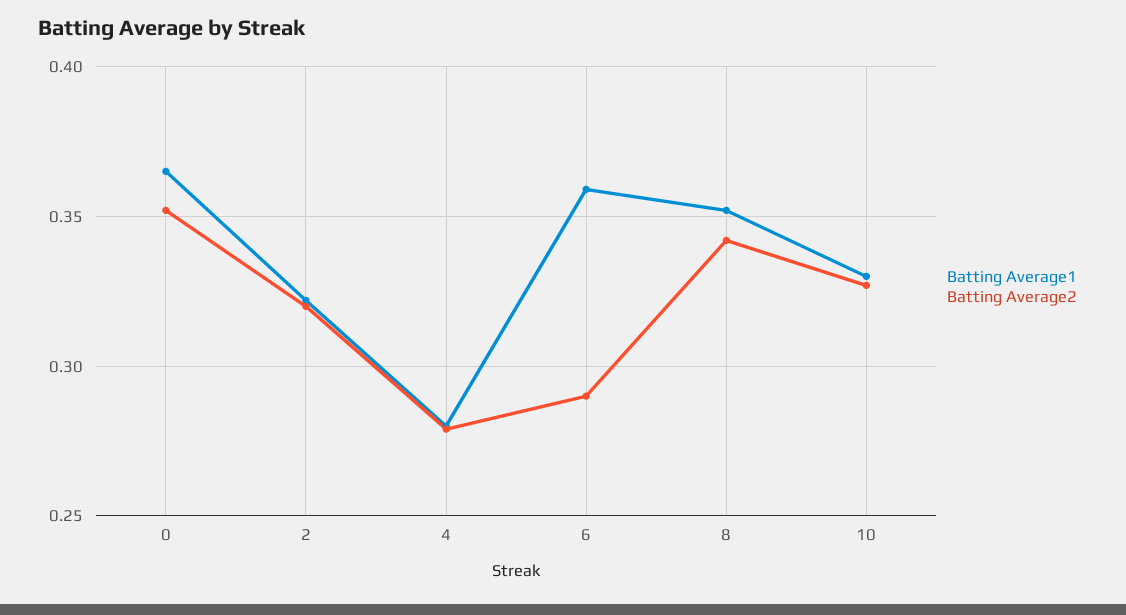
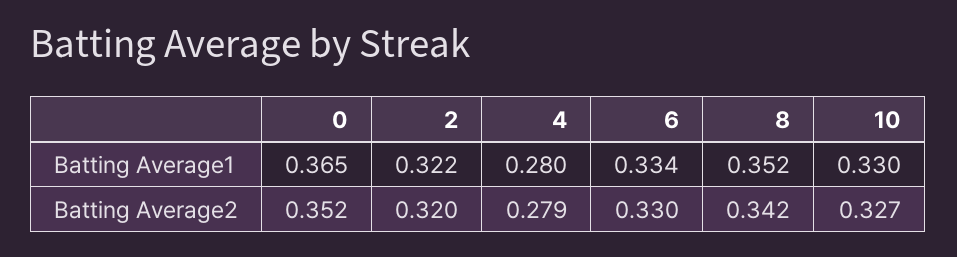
Batting Average1, 6: 0.36 -> 0.334
Batting Average2, 6: 0.29 -> 0.33

